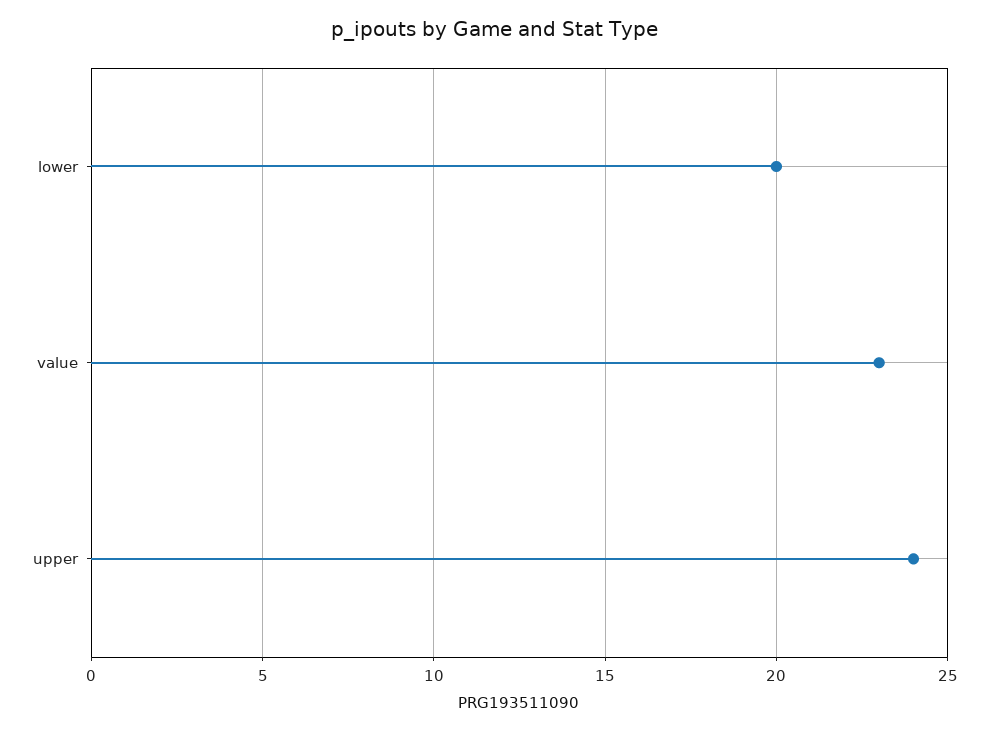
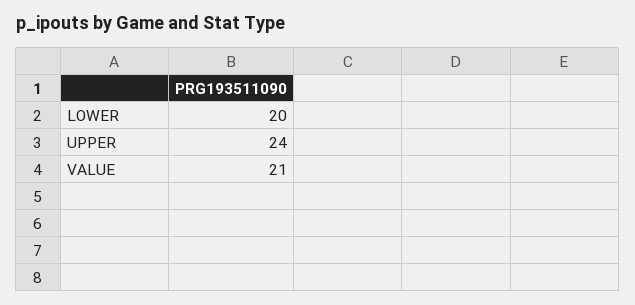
value: 23 -> 21

